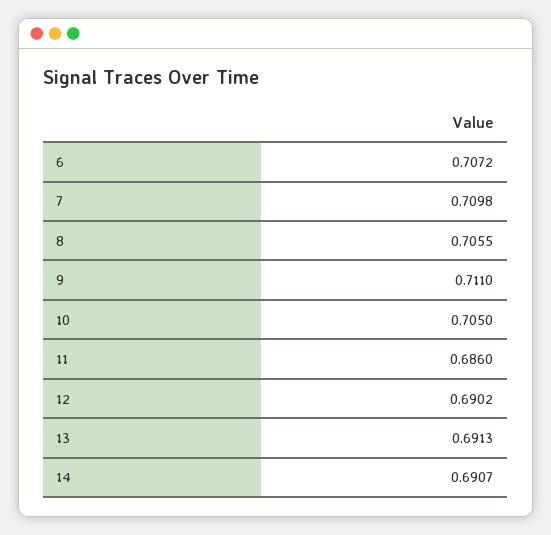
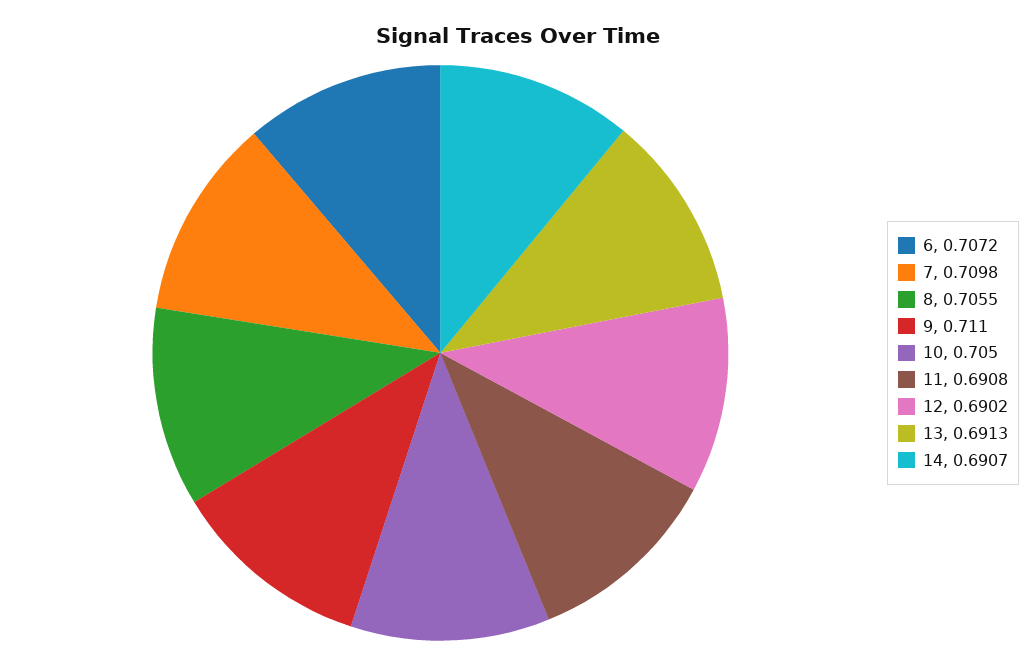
11: 0.686 -> 0.6908

